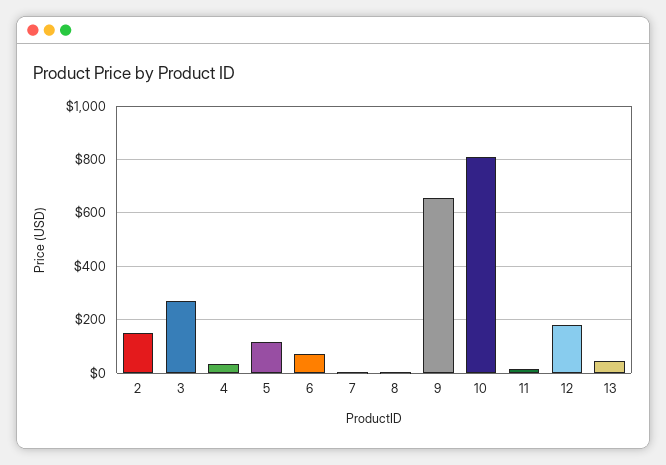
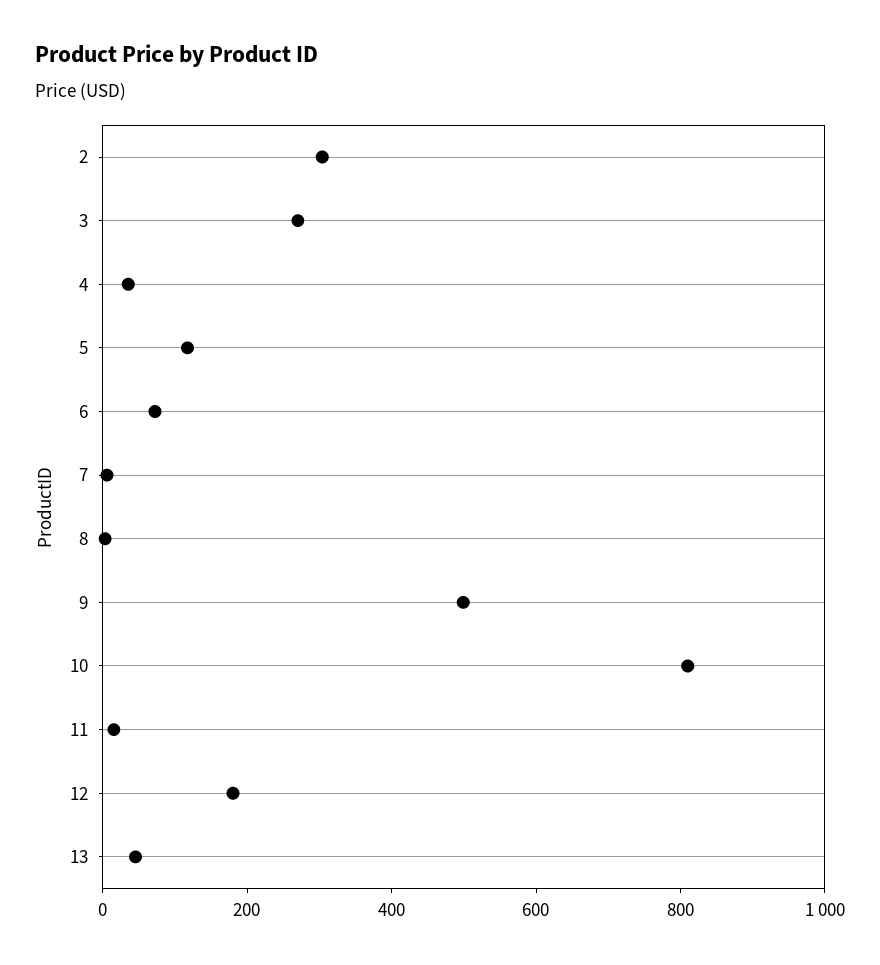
2: 150 -> 300
9: 650 -> 500

